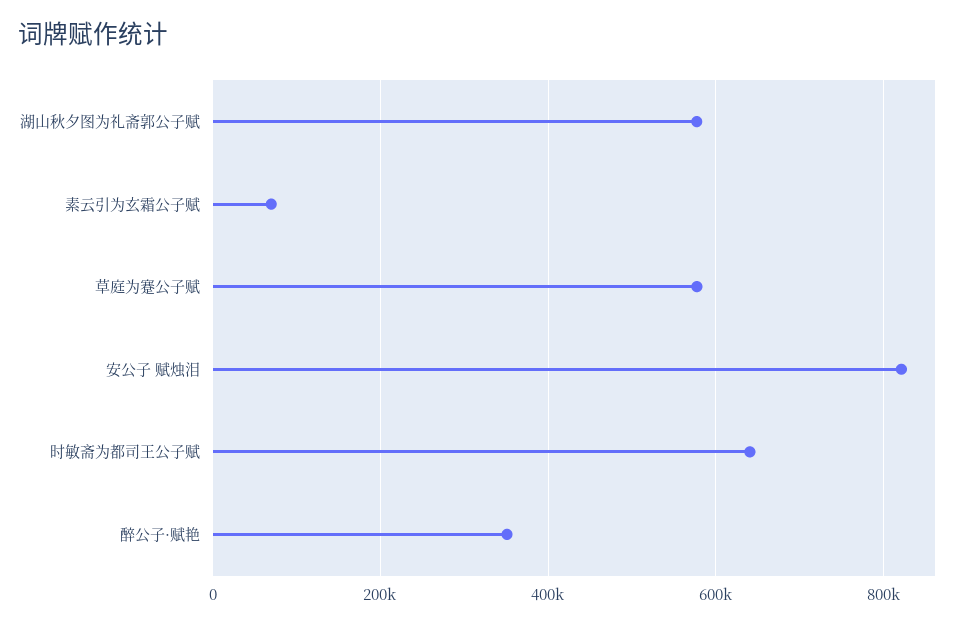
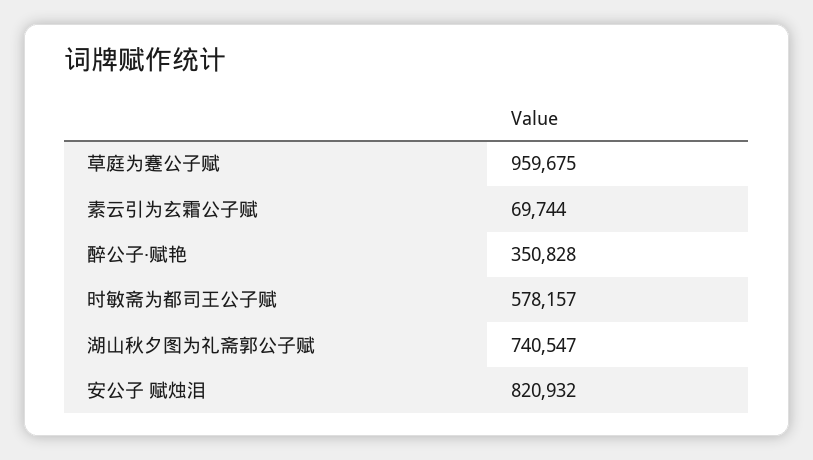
湖山秋夕图为礼斋郭公子赋: 580000 -> 740547
草庭为蹇公子赋: 580000 -> 959675
时敏斋为都司王公子赋: 640000 -> 578157

